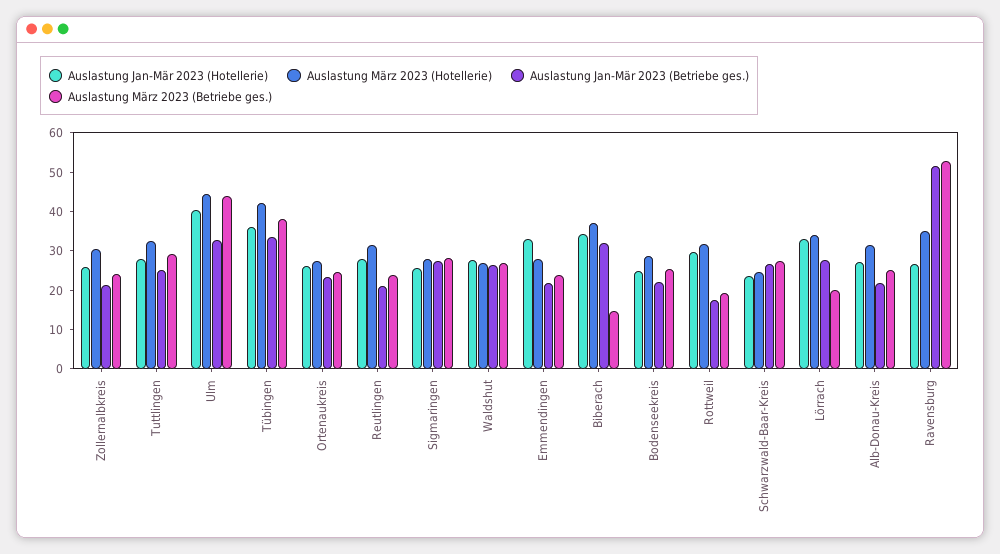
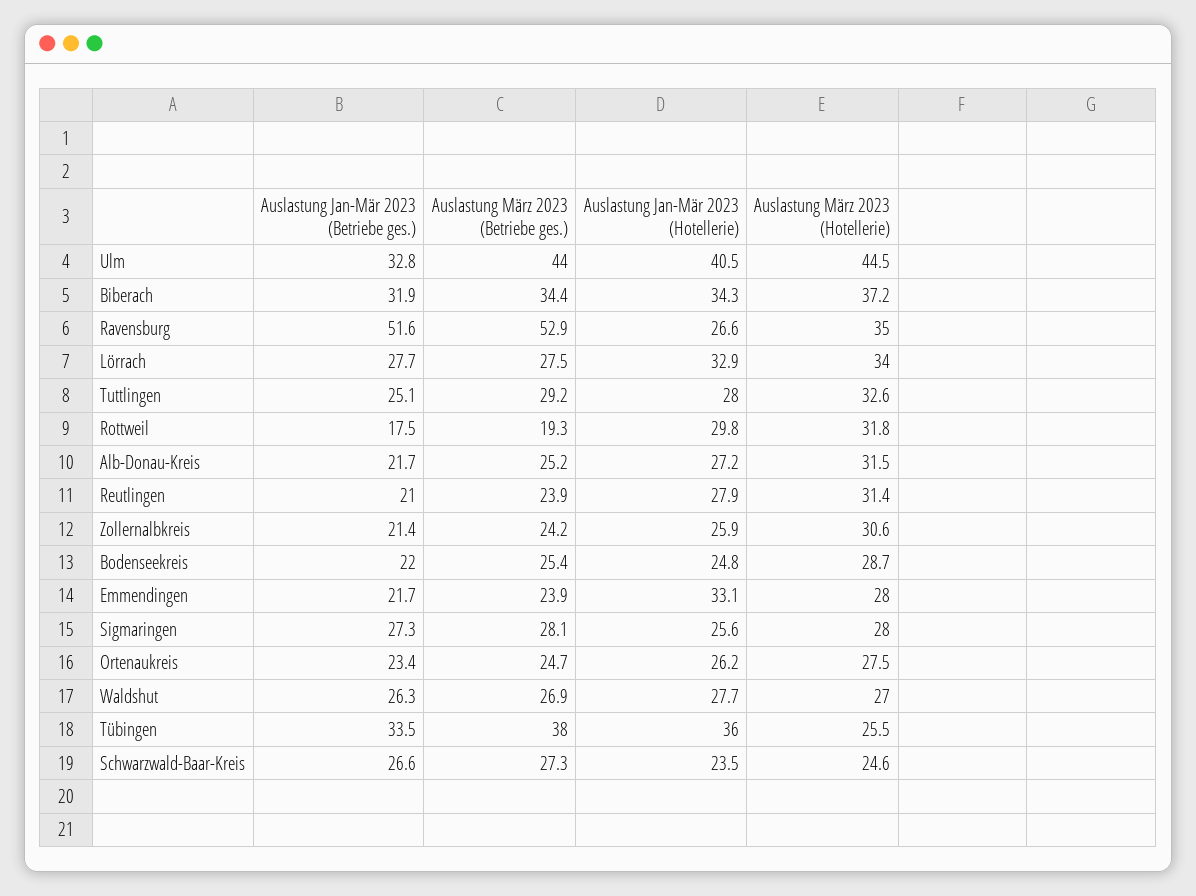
Auslastung März 2023 (Hotellerie), Tübingen: 42.5 -> 25.5
Auslastung März 2023 (Betriebe ges.), Biberach: 15 -> 34.4
Auslastung März 2023 (Betriebe ges.), Lörrach: 20 -> 27.5

